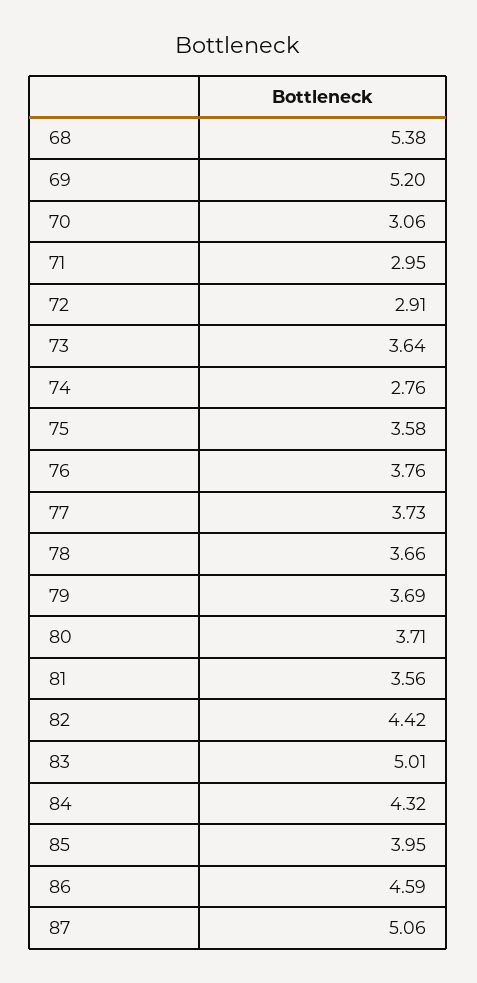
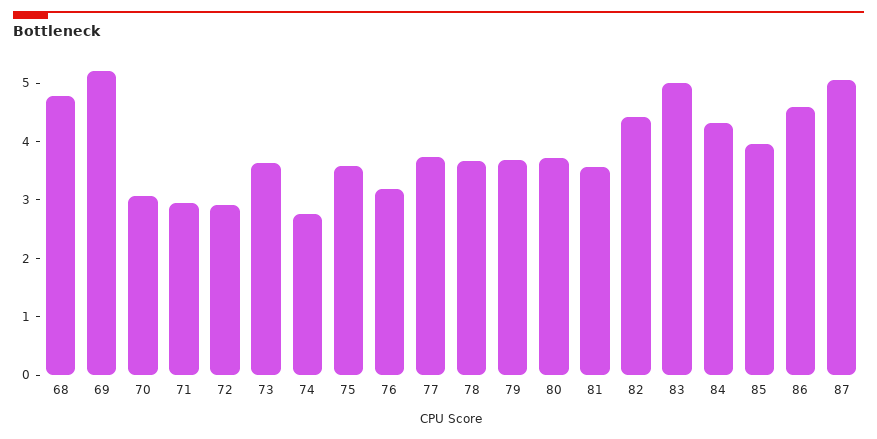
68: 5.38 -> 4.8
76: 3.76 -> 3.2

